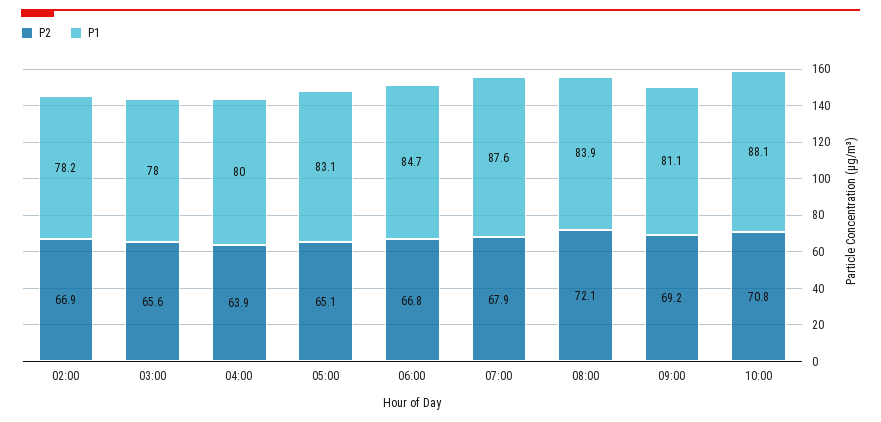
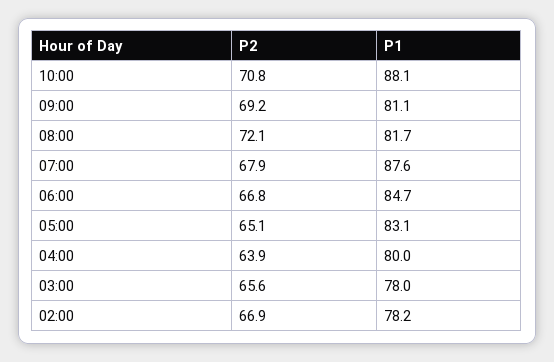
P1, 08:00: 83.9 -> 81.7

